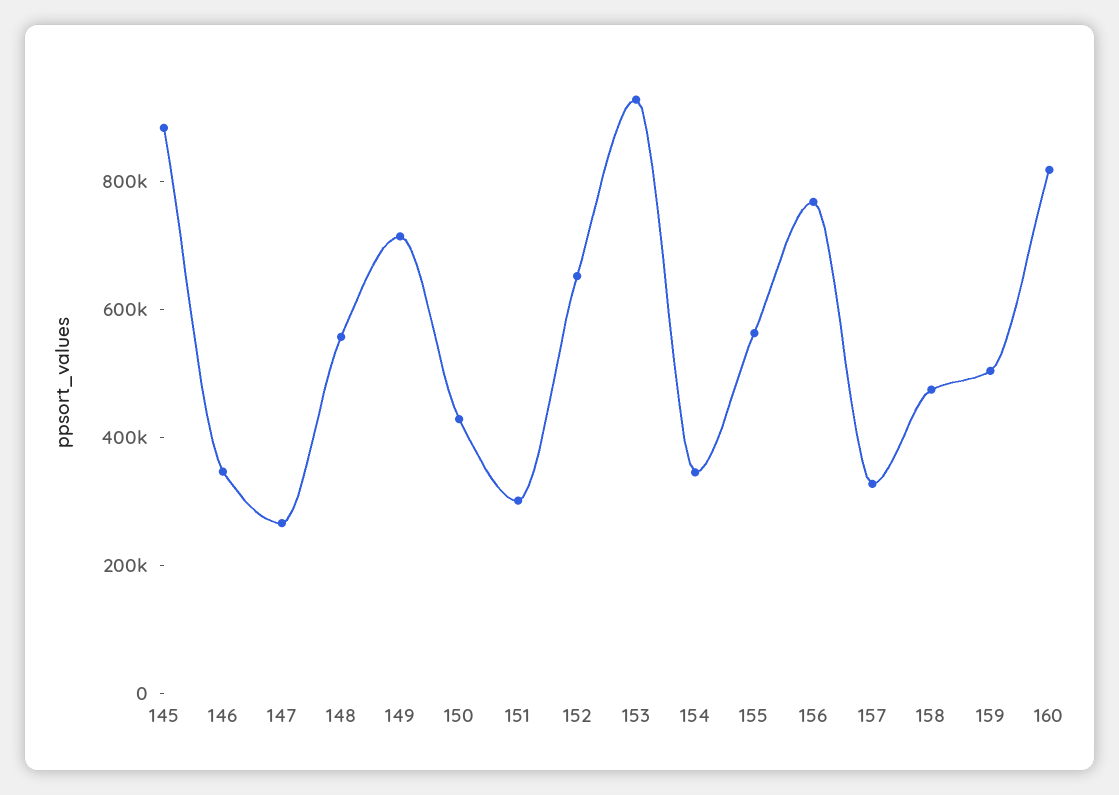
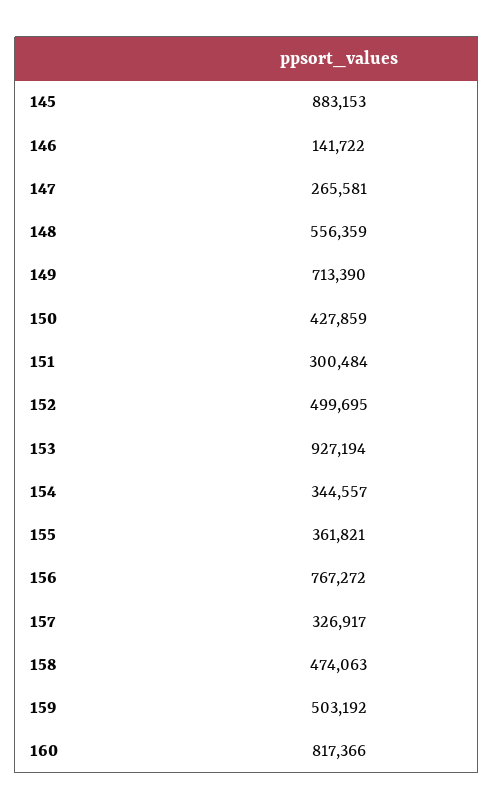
146: 350000 -> 141722
152: 650000 -> 499695
155: 550000 -> 361821

